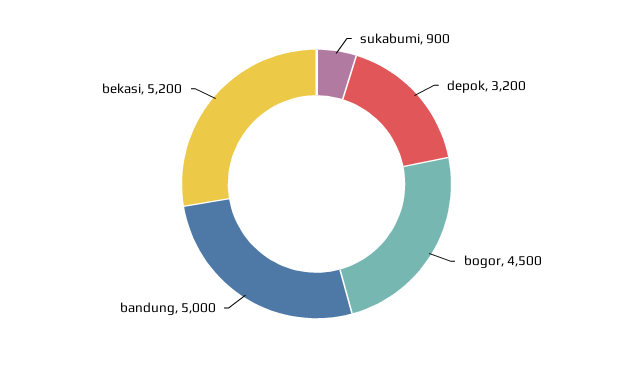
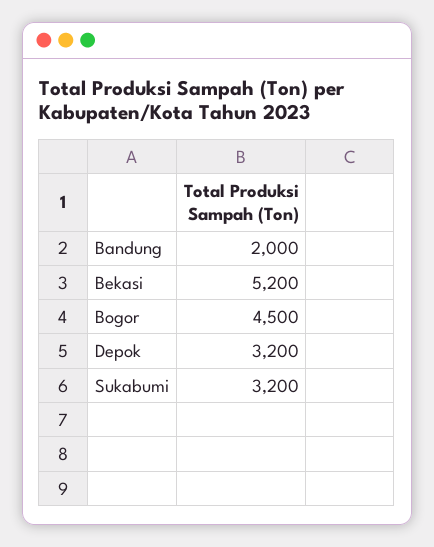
sukabumi: 900 -> 3200
bandung: 5000 -> 2000

